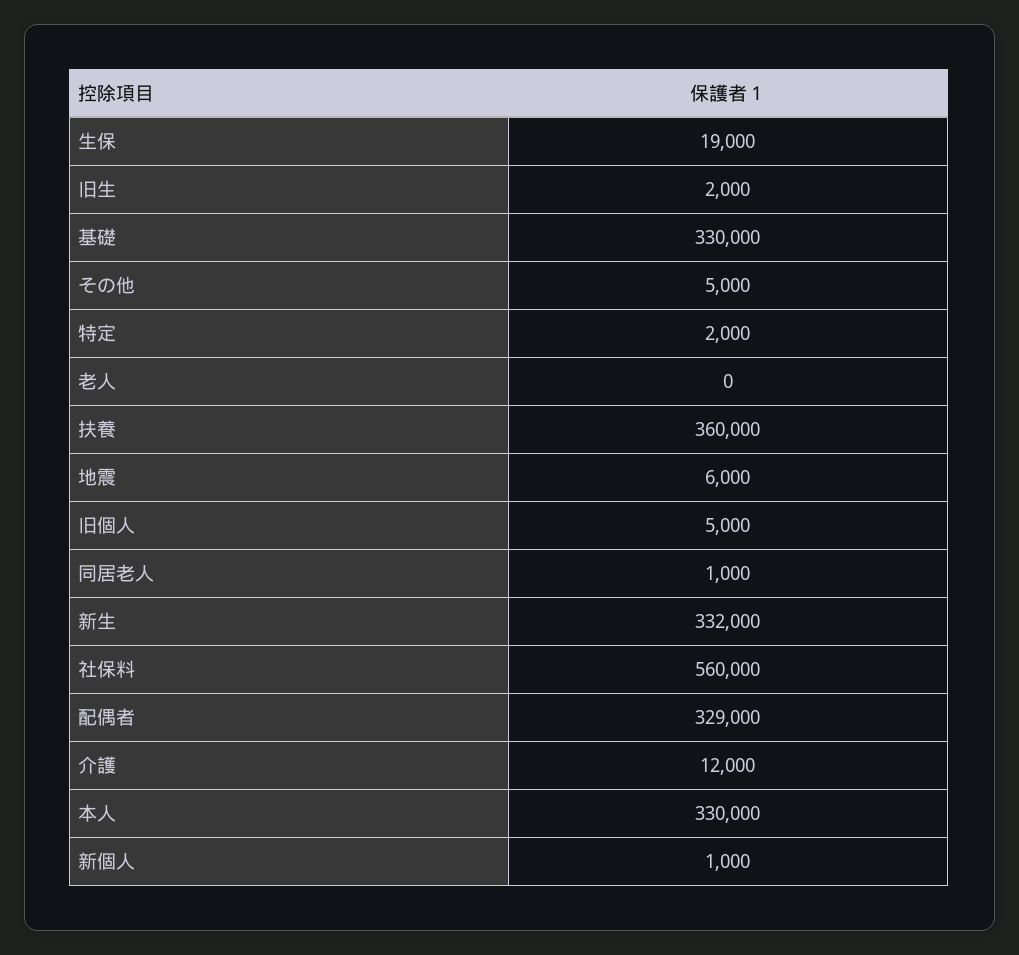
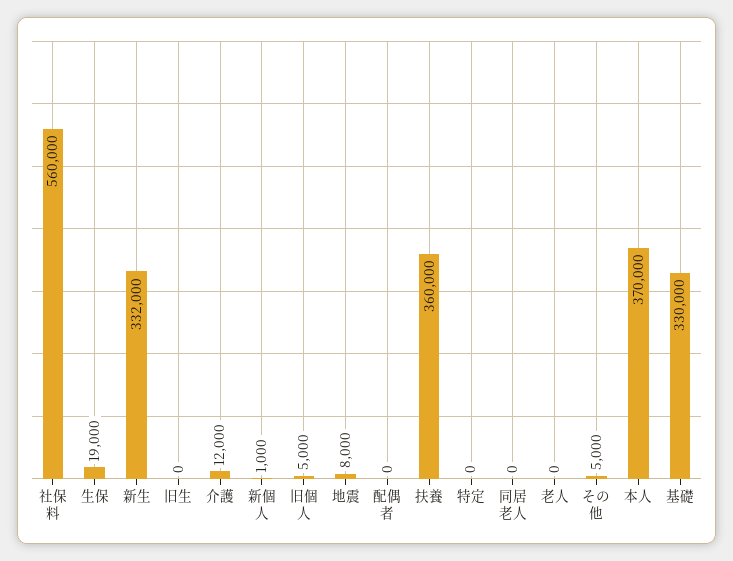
旧生: 2000 -> 0
特定: 2000 -> 0
地震: 6000 -> 8000
同居老人: 1000 -> 0
配偶者: 329000 -> 0
本人: 330000 -> 370000

